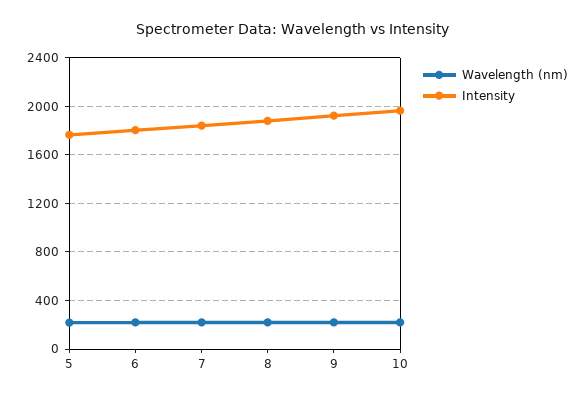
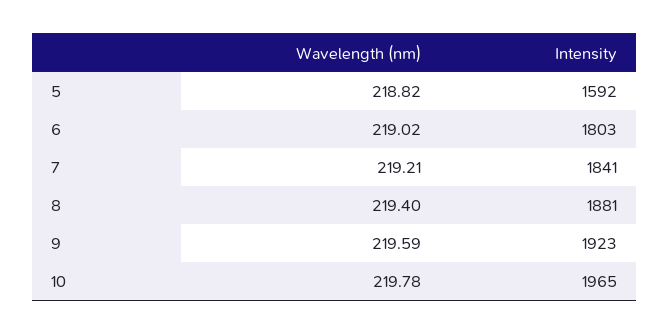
Intensity, 5: 1750 -> 1592

